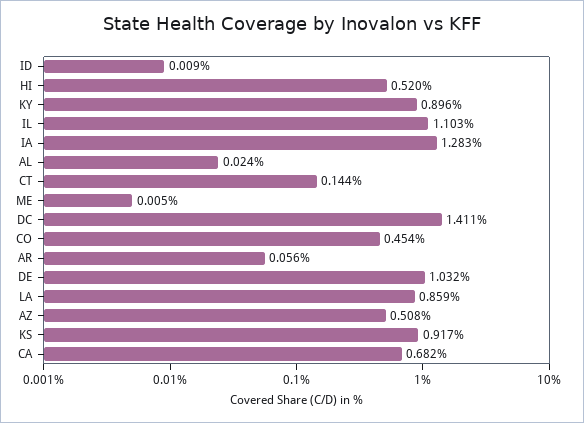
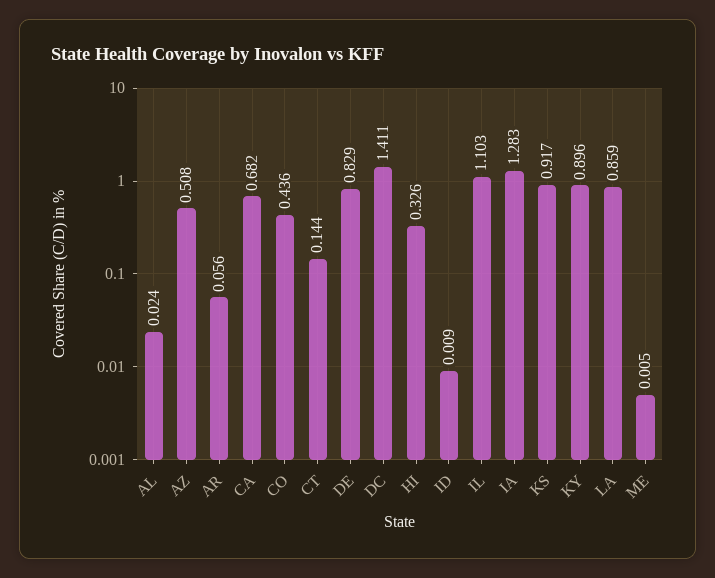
HI: 0.52 -> 0.326
CO: 0.454 -> 0.436
DE: 1.032 -> 0.829

